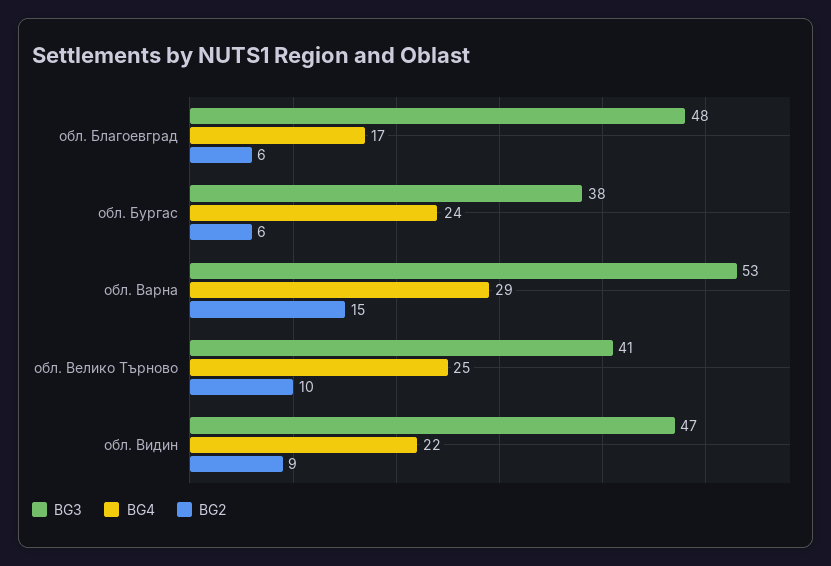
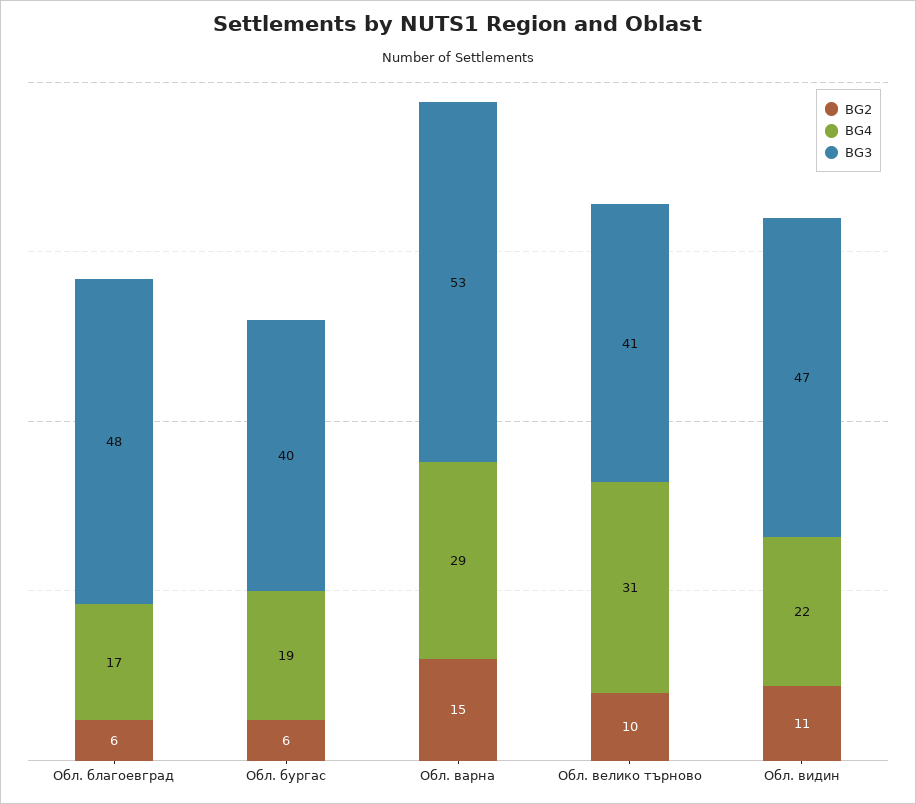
BG3, обл. Бургас: 38 -> 40
BG4, обл. Бургас: 24 -> 19
BG4, обл. Велико Търново: 25 -> 31
BG2, обл. Видин: 9 -> 11

